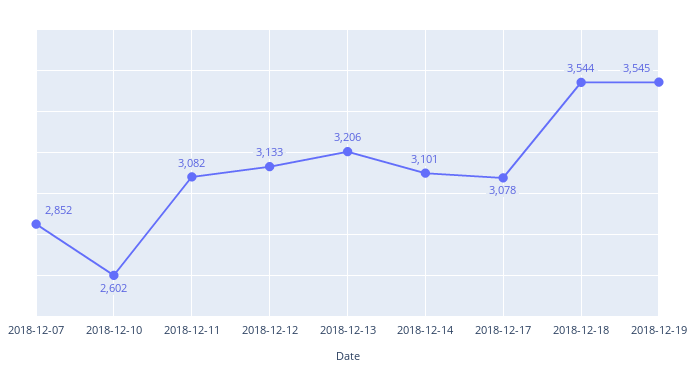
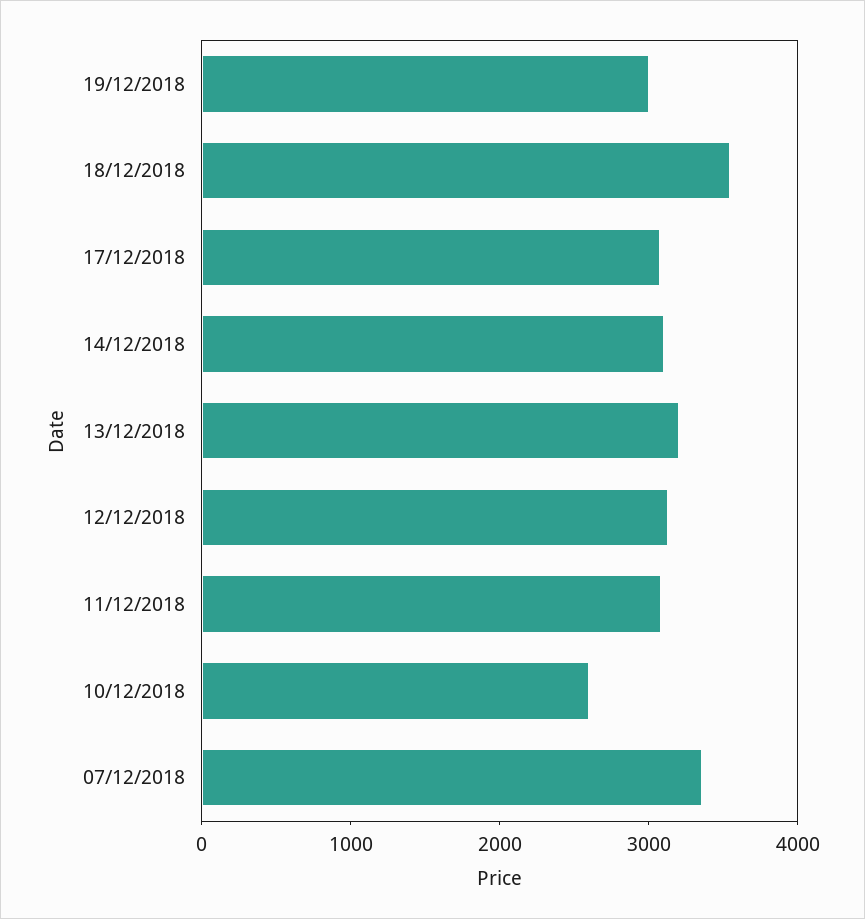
2018-12-07: 2852 -> 3400
2018-12-19: 3545 -> 3000

